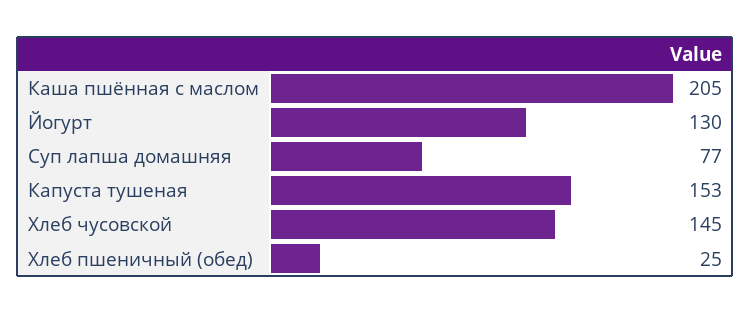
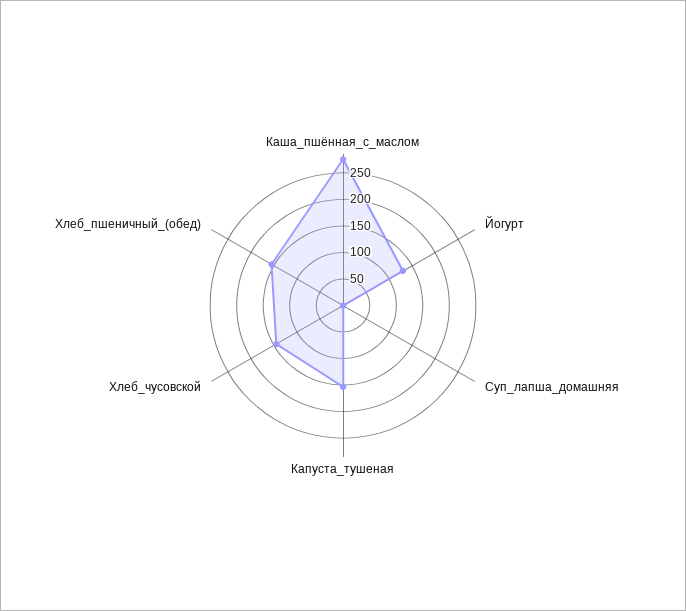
Каша пшённая с маслом: 205 -> 275
Суп лапша домашняя: 77 -> 0
Хлеб пшеничный (обед): 25 -> 150

